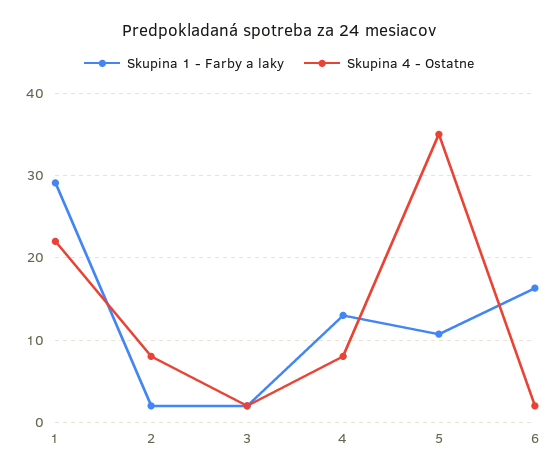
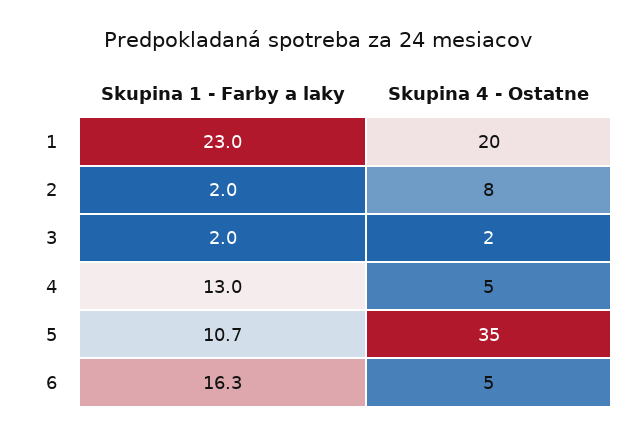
Skupina 1 - Farby a laky, 1: 29 -> 23
Skupina 4 - Ostatne, 1: 22 -> 20
Skupina 4 - Ostatne, 4: 8 -> 5
Skupina 4 - Ostatne, 6: 2 -> 5

